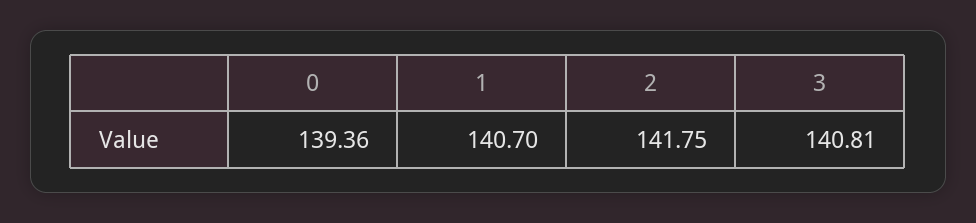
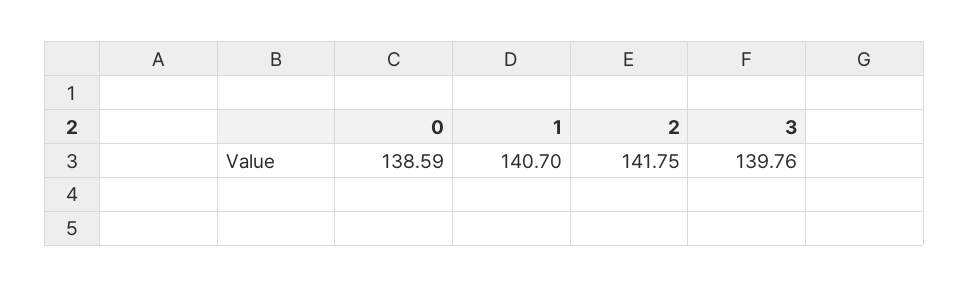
0: 139.36 -> 138.59
3: 140.81 -> 139.76

